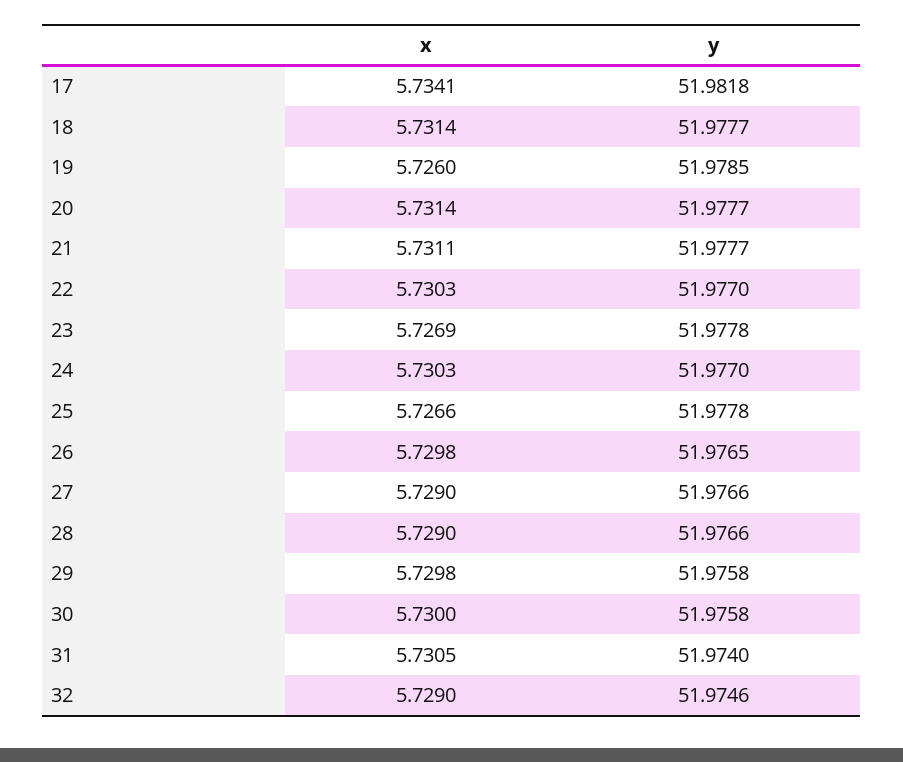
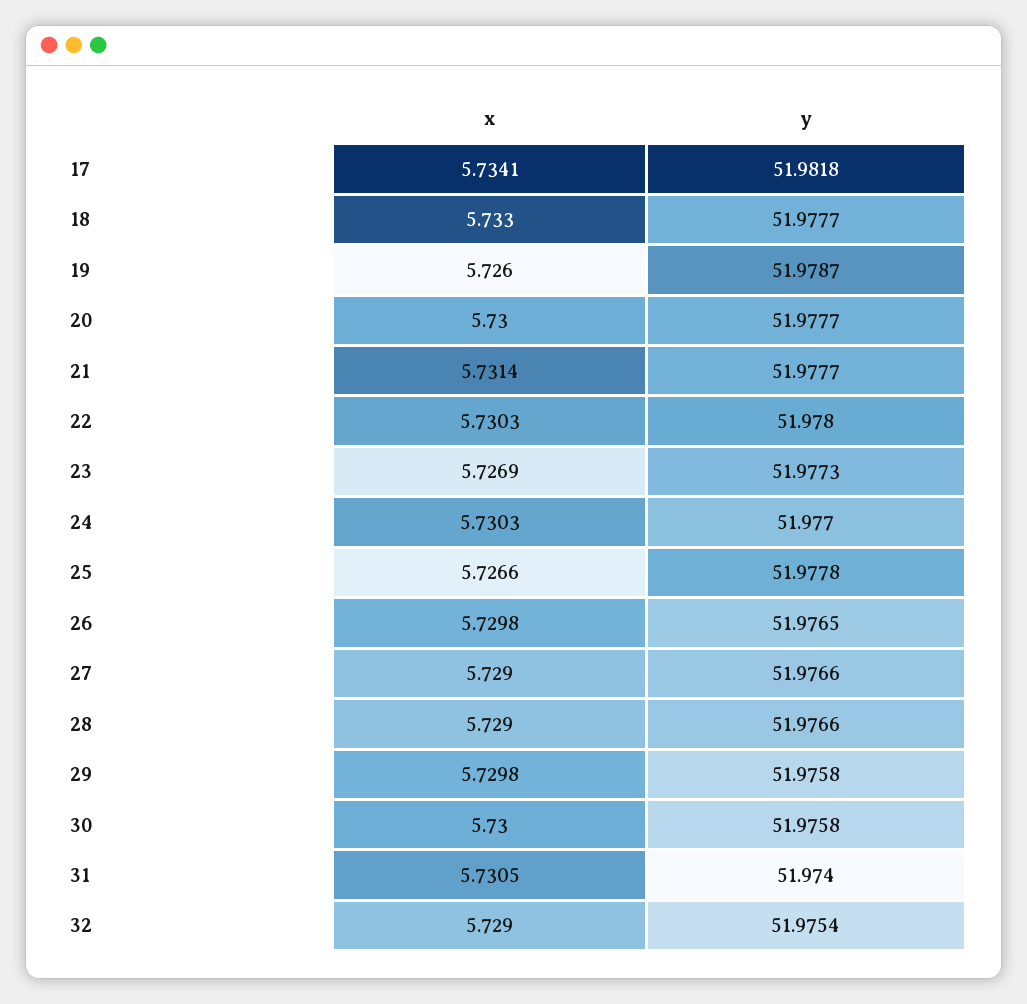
x, 18: 5.7314 -> 5.733
y, 19: 51.9785 -> 51.9787
x, 20: 5.7314 -> 5.73
x, 21: 5.7311 -> 5.7314
y, 22: 51.977 -> 51.978
y, 23: 51.9778 -> 51.9773
y, 32: 51.9746 -> 51.9754

